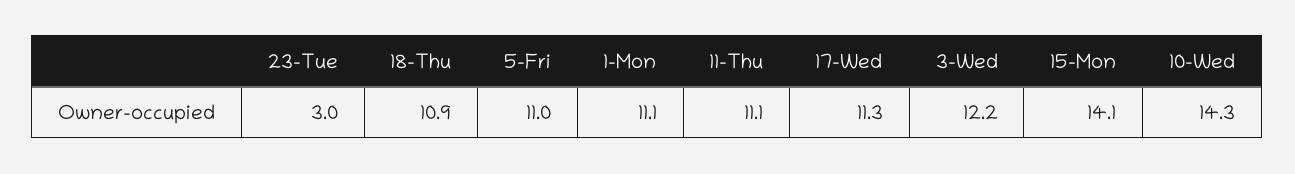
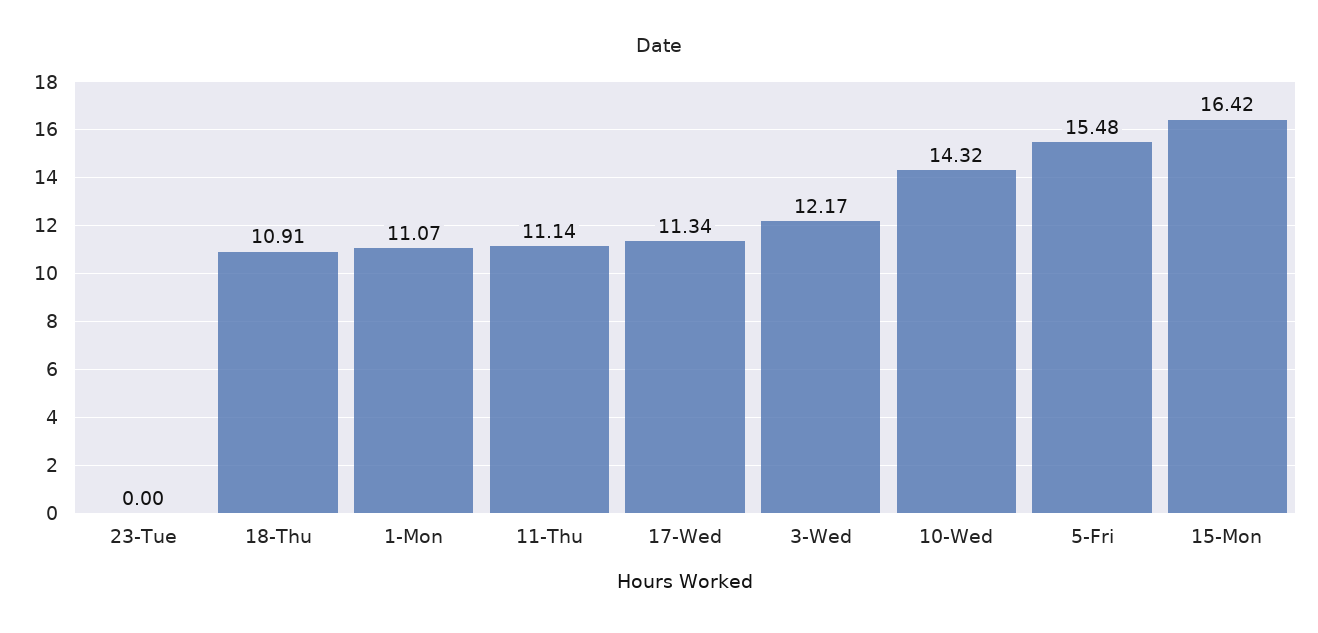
23-Tue: 3 -> 0
5-Fri: 11 -> 15.48
15-Mon: 14.1 -> 16.42

